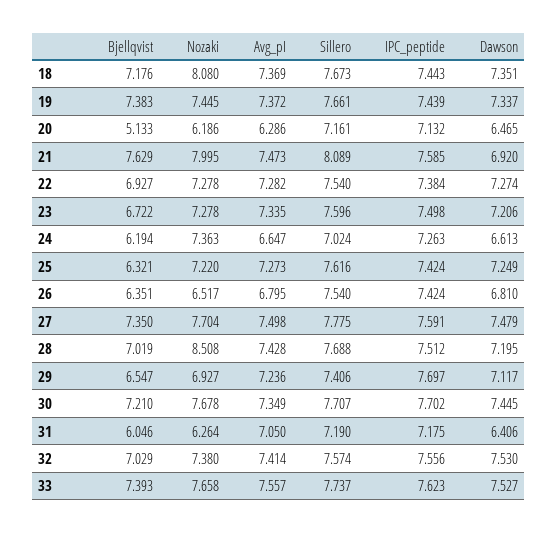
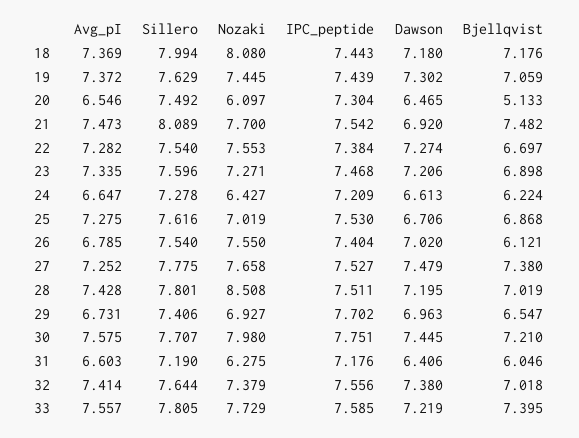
Sillero, 18: 7.673 -> 7.994
Dawson, 18: 7.351 -> 7.18
Bjellqvist, 19: 7.383 -> 7.059
Sillero, 19: 7.661 -> 7.629
Dawson, 19: 7.337 -> 7.302
Nozaki, 20: 6.186 -> 6.097
Avg_pI, 20: 6.286 -> 6.546
Sillero, 20: 7.161 -> 7.492
IPC_peptide, 20: 7.132 -> 7.304
Bjellqvist, 21: 7.629 -> 7.482
Nozaki, 21: 7.995 -> 7.7
IPC_peptide, 21: 7.585 -> 7.542
Bjellqvist, 22: 6.927 -> 6.697
Nozaki, 22: 7.278 -> 7.553
Bjellqvist, 23: 6.722 -> 6.898
Nozaki, 23: 7.278 -> 7.271
IPC_peptide, 23: 7.498 -> 7.468
Bjellqvist, 24: 6.194 -> 6.224
Nozaki, 24: 7.363 -> 6.427
Sillero, 24: 7.024 -> 7.278
IPC_peptide, 24: 7.263 -> 7.209
Bjellqvist, 25: 6.321 -> 6.868
Nozaki, 25: 7.22 -> 7.019
Avg_pI, 25: 7.273 -> 7.275
IPC_peptide, 25: 7.424 -> 7.53
Dawson, 25: 7.249 -> 6.706
Bjellqvist, 26: 6.351 -> 6.121
Nozaki, 26: 6.517 -> 7.55
Avg_pI, 26: 6.795 -> 6.785
IPC_peptide, 26: 7.424 -> 7.404
Dawson, 26: 6.81 -> 7.02
Bjellqvist, 27: 7.35 -> 7.38
Nozaki, 27: 7.704 -> 7.658
Avg_pI, 27: 7.498 -> 7.252
IPC_peptide, 27: 7.591 -> 7.527
Sillero, 28: 7.688 -> 7.801
IPC_peptide, 28: 7.512 -> 7.511
Avg_pI, 29: 7.236 -> 6.731
IPC_peptide, 29: 7.697 -> 7.702
Dawson, 29: 7.117 -> 6.963
Nozaki, 30: 7.678 -> 7.98
Avg_pI, 30: 7.349 -> 7.575
IPC_peptide, 30: 7.702 -> 7.751
Nozaki, 31: 6.264 -> 6.275
Avg_pI, 31: 7.05 -> 6.603
IPC_peptide, 31: 7.175 -> 7.176
Bjellqvist, 32: 7.029 -> 7.018
Nozaki, 32: 7.38 -> 7.379
Sillero, 32: 7.574 -> 7.644
Dawson, 32: 7.53 -> 7.38
Bjellqvist, 33: 7.393 -> 7.395
Nozaki, 33: 7.658 -> 7.729
Sillero, 33: 7.737 -> 7.805
IPC_peptide, 33: 7.623 -> 7.585
Dawson, 33: 7.527 -> 7.219

